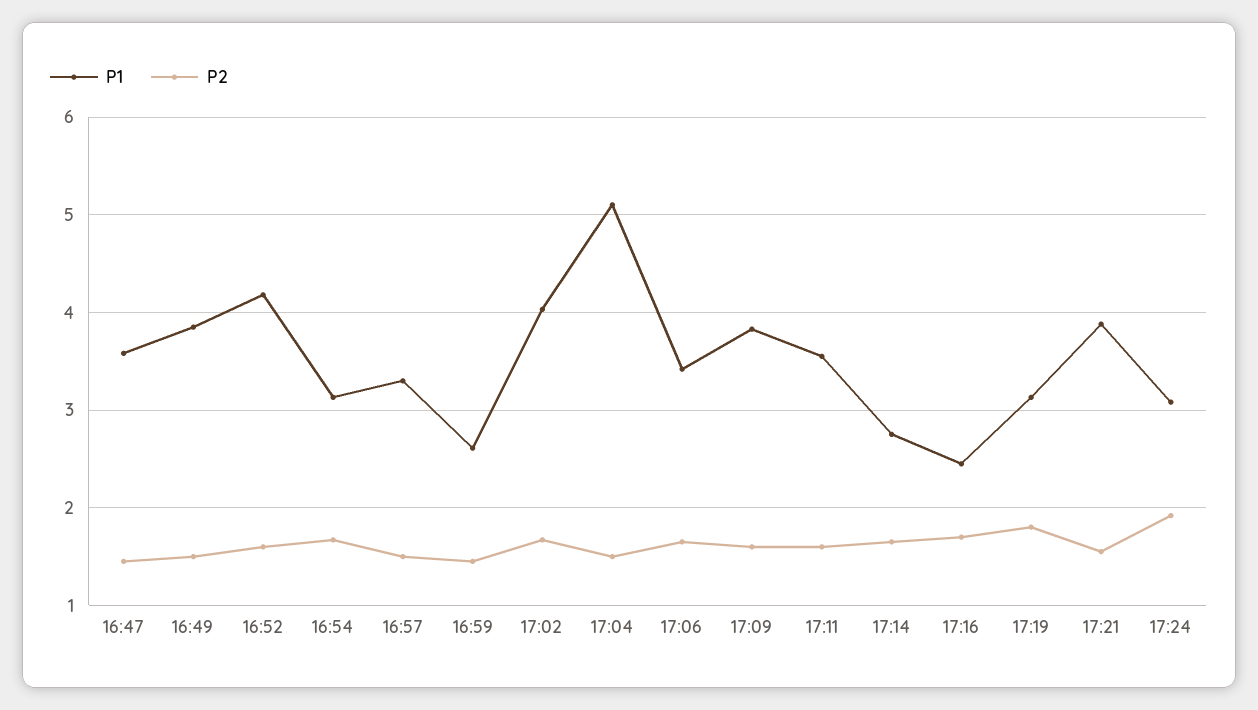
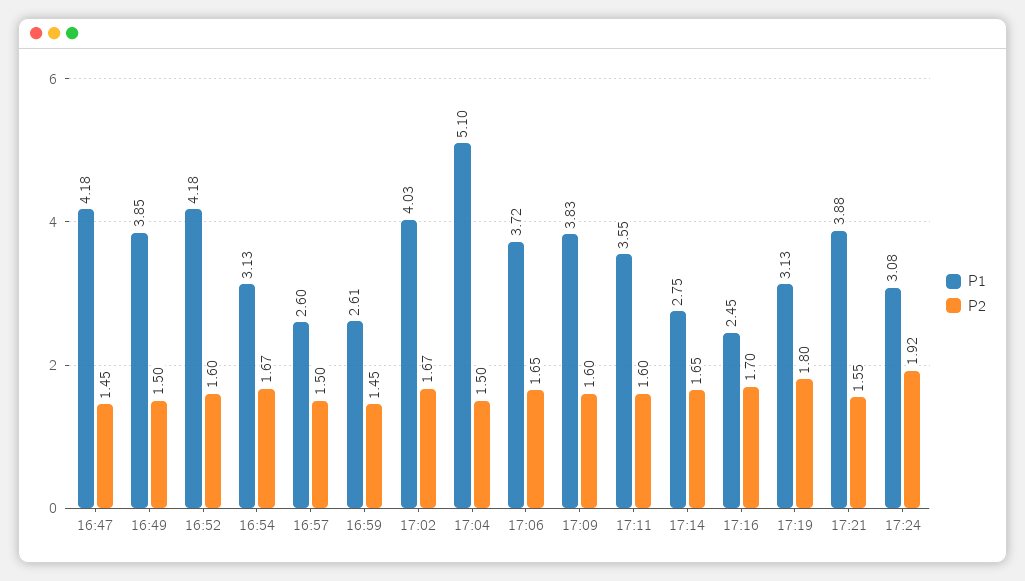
P1, 16:47: 3.6 -> 4.18
P1, 16:57: 3.3 -> 2.6
P1, 17:06: 3.4 -> 3.72

